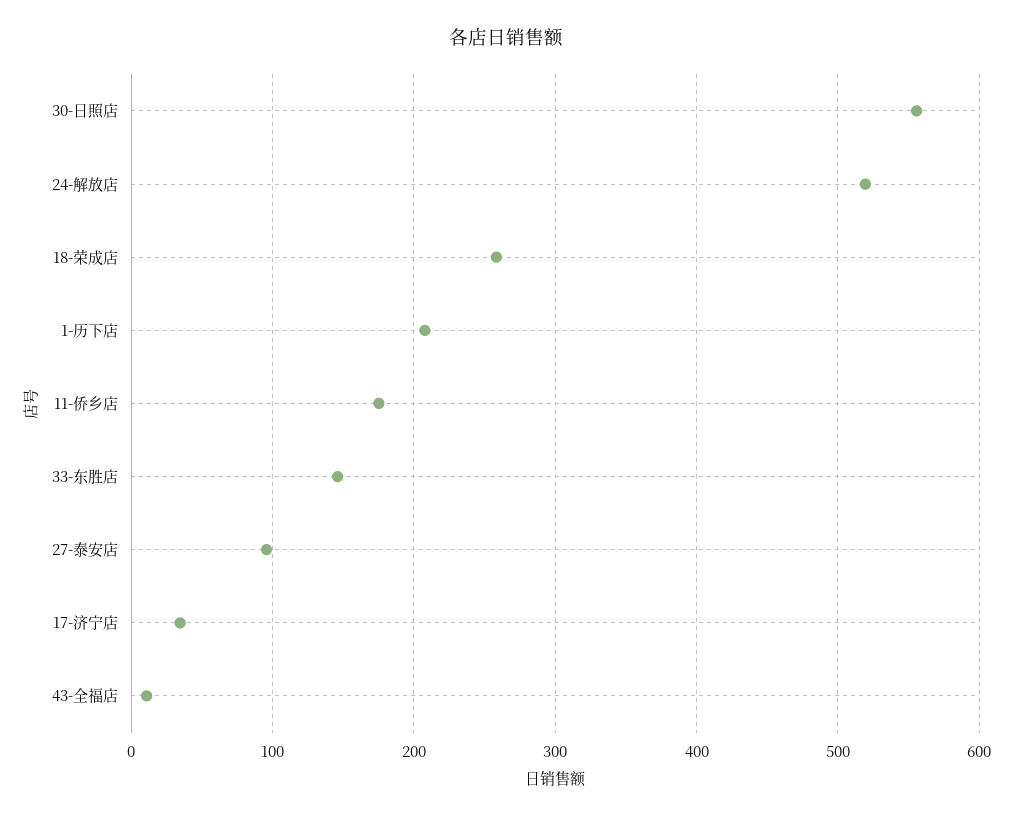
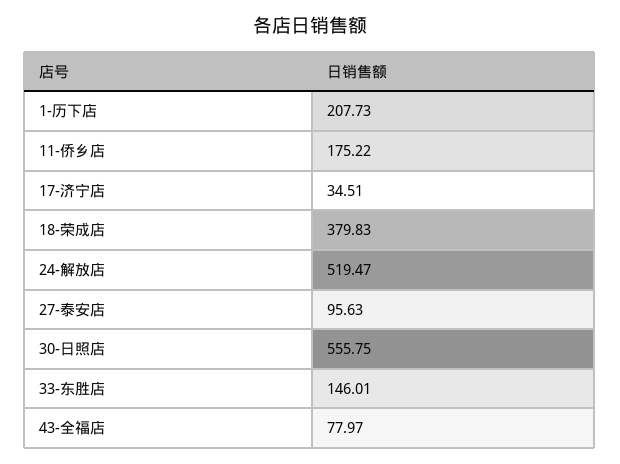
18-荣成店: 260 -> 379.83
43-全福店: 10 -> 77.97

